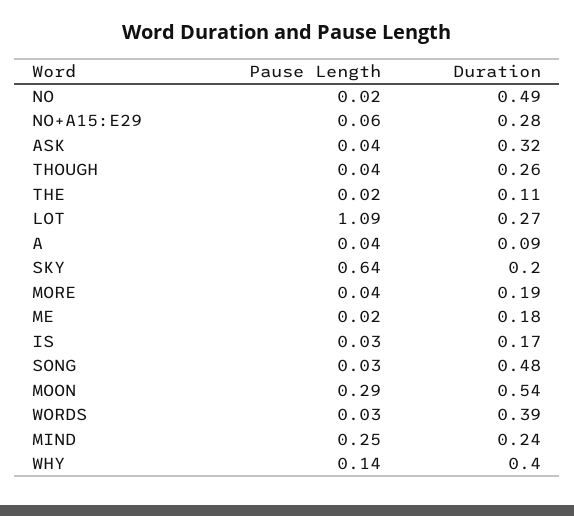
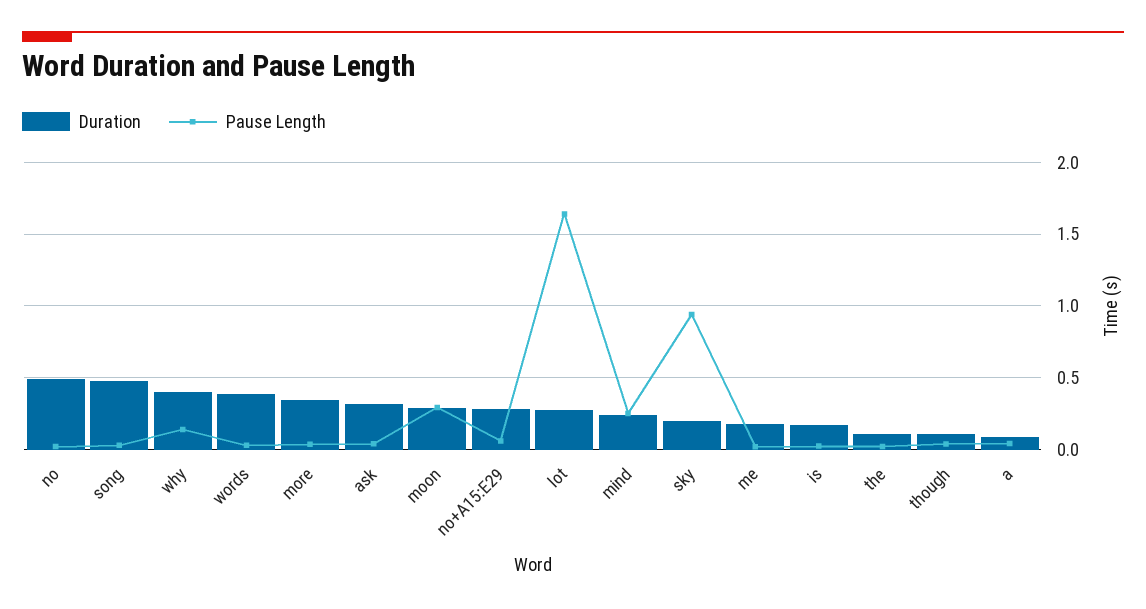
Duration, THOUGH: 0.26 -> 0.1
Pause Length, LOT: 1.09 -> 1.65
Pause Length, SKY: 0.64 -> 0.95
Duration, MORE: 0.19 -> 0.35
Duration, MOON: 0.54 -> 0.3

